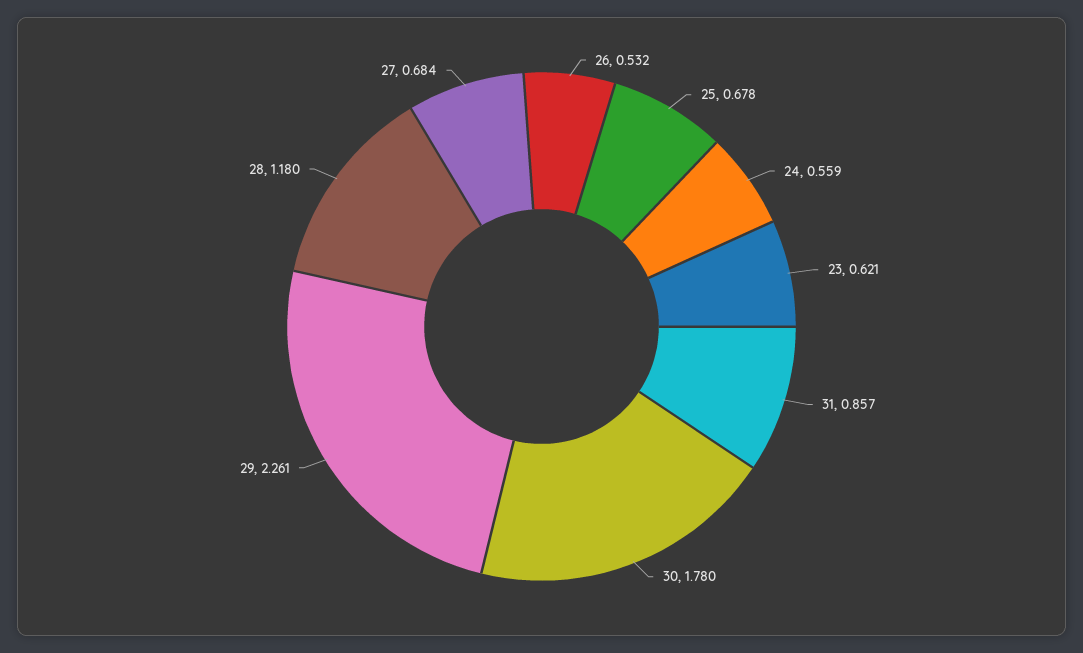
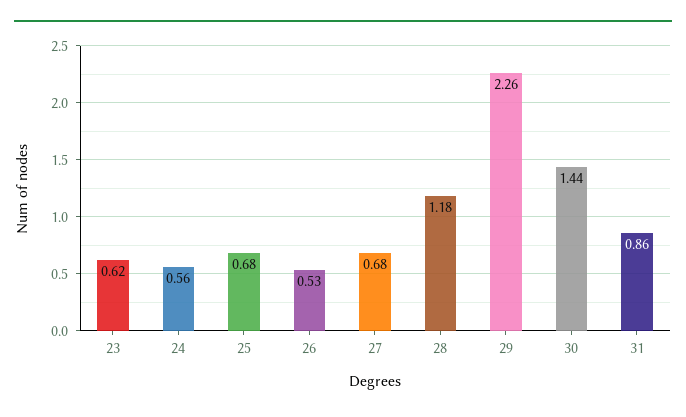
30: 1.78 -> 1.44

